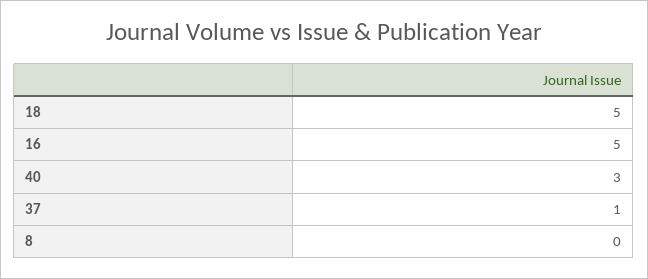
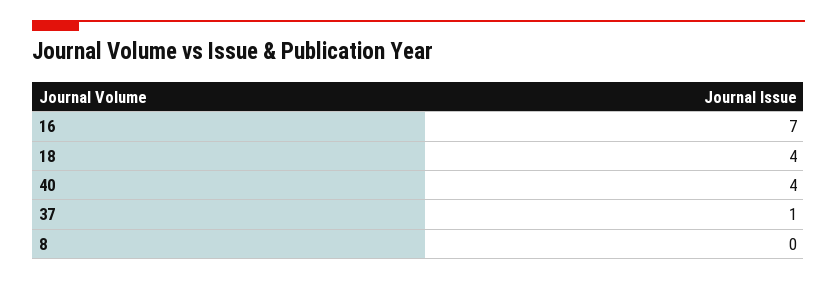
18: 5 -> 4
16: 5 -> 7
40: 3 -> 4

